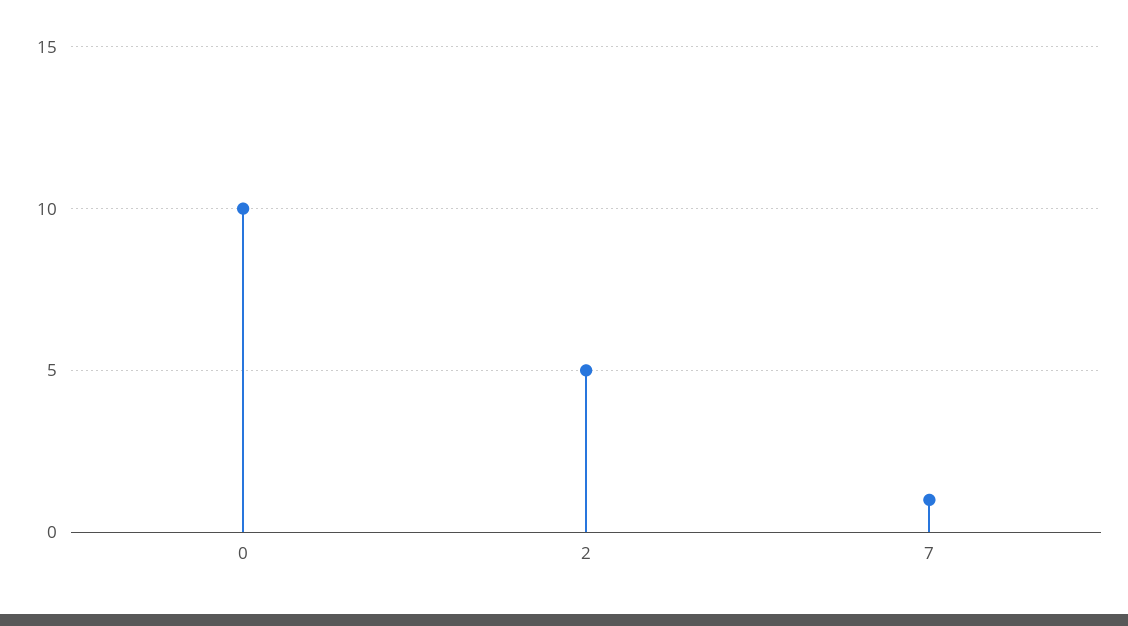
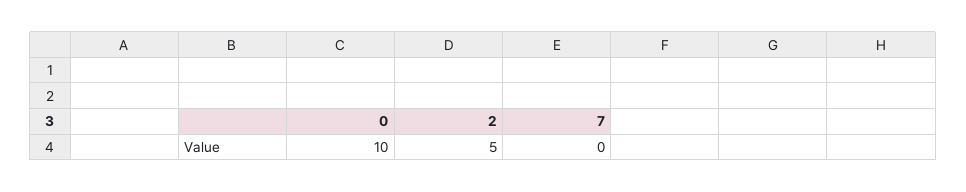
7: 1 -> 0

